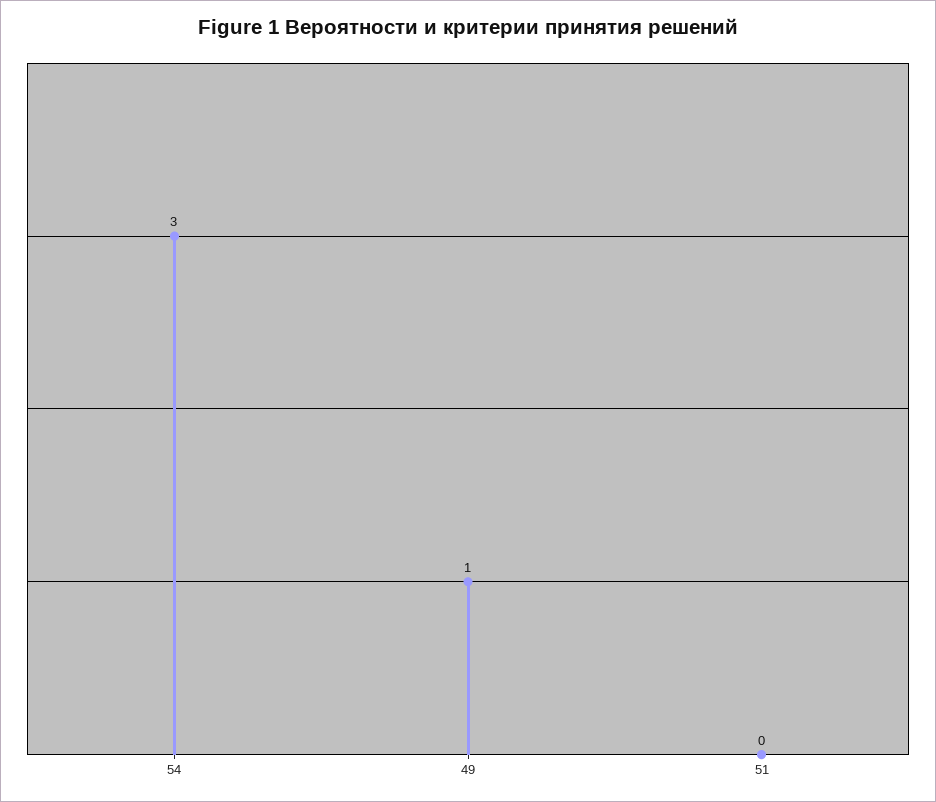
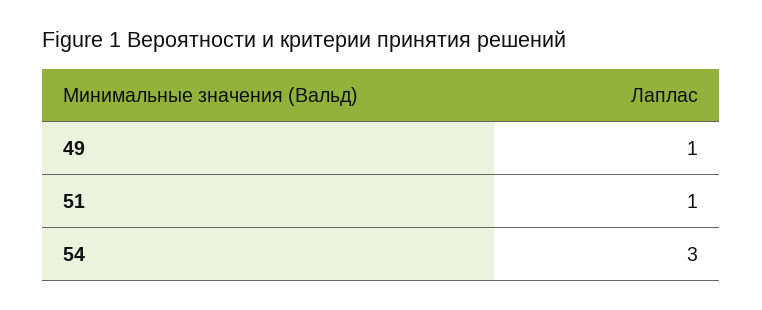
51: 0 -> 1

